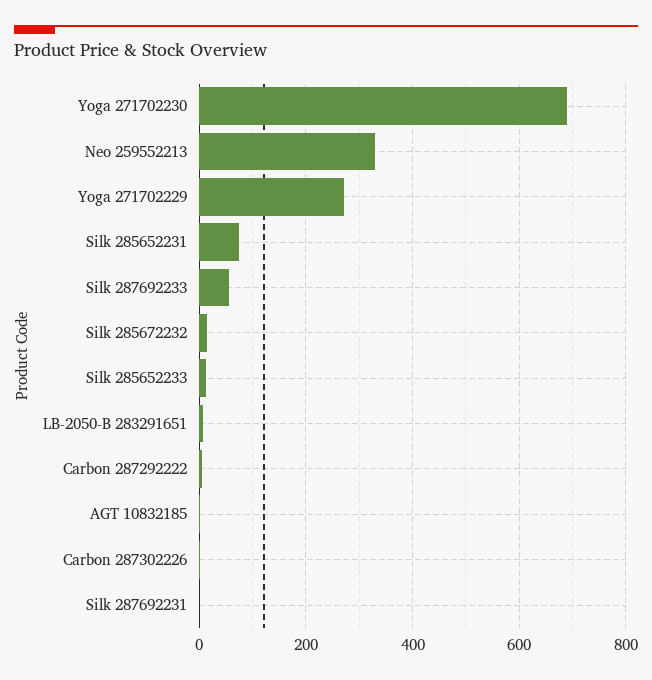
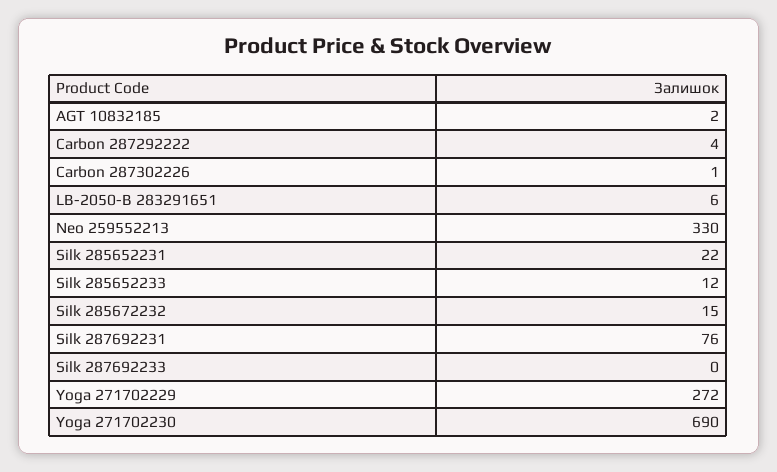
Silk 285652231: 80 -> 22
Silk 287692233: 60 -> 0
Silk 287692231: 0 -> 76

